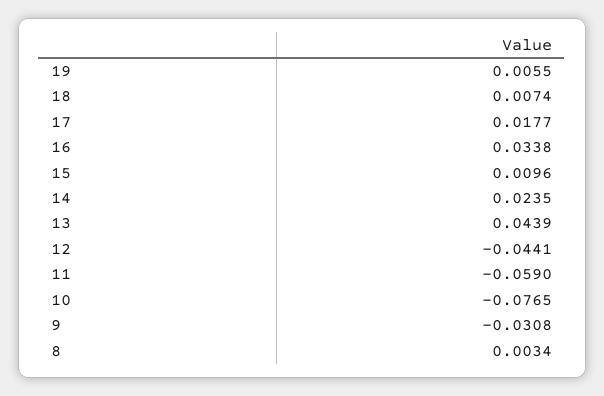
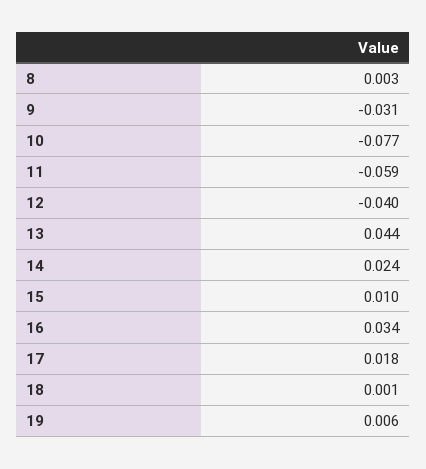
18: 0.0074 -> 0.001
12: -0.0441 -> -0.04

